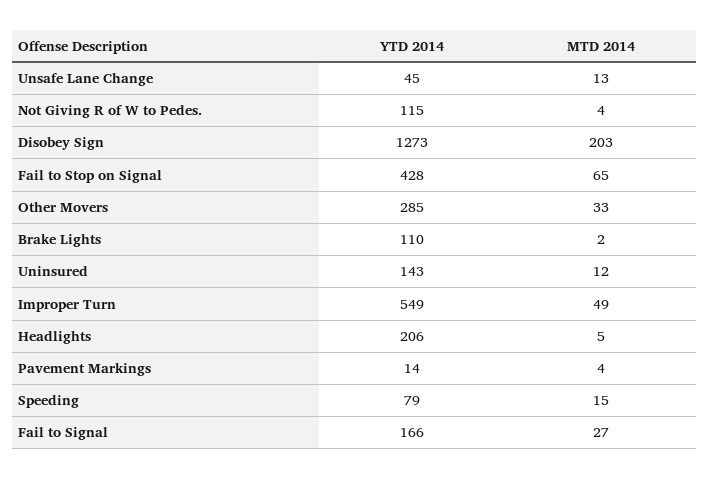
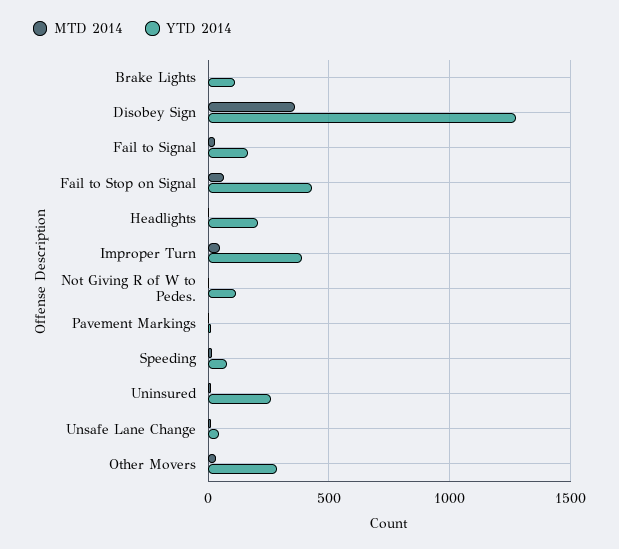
MTD 2014, Disobey Sign: 203 -> 350
YTD 2014, Uninsured: 143 -> 250
YTD 2014, Improper Turn: 549 -> 400

